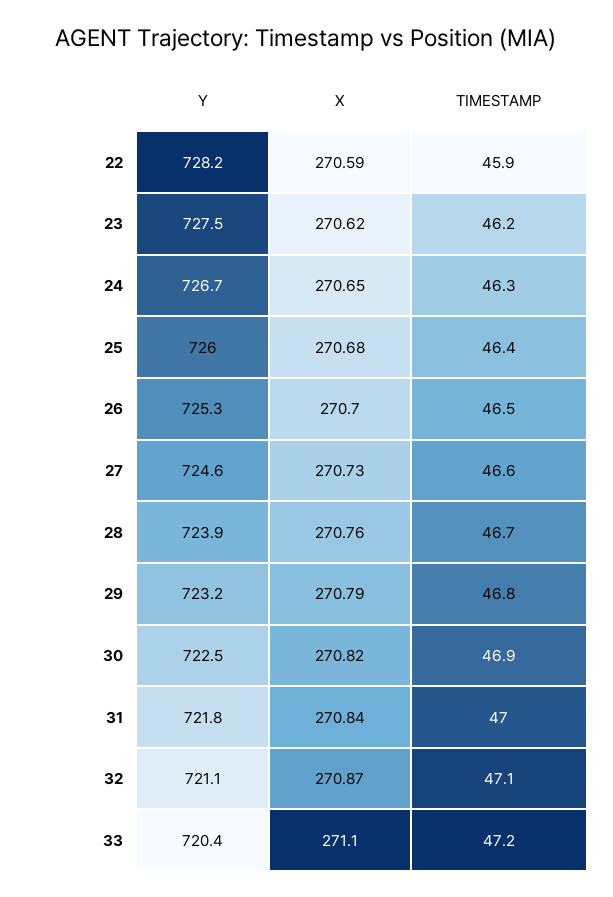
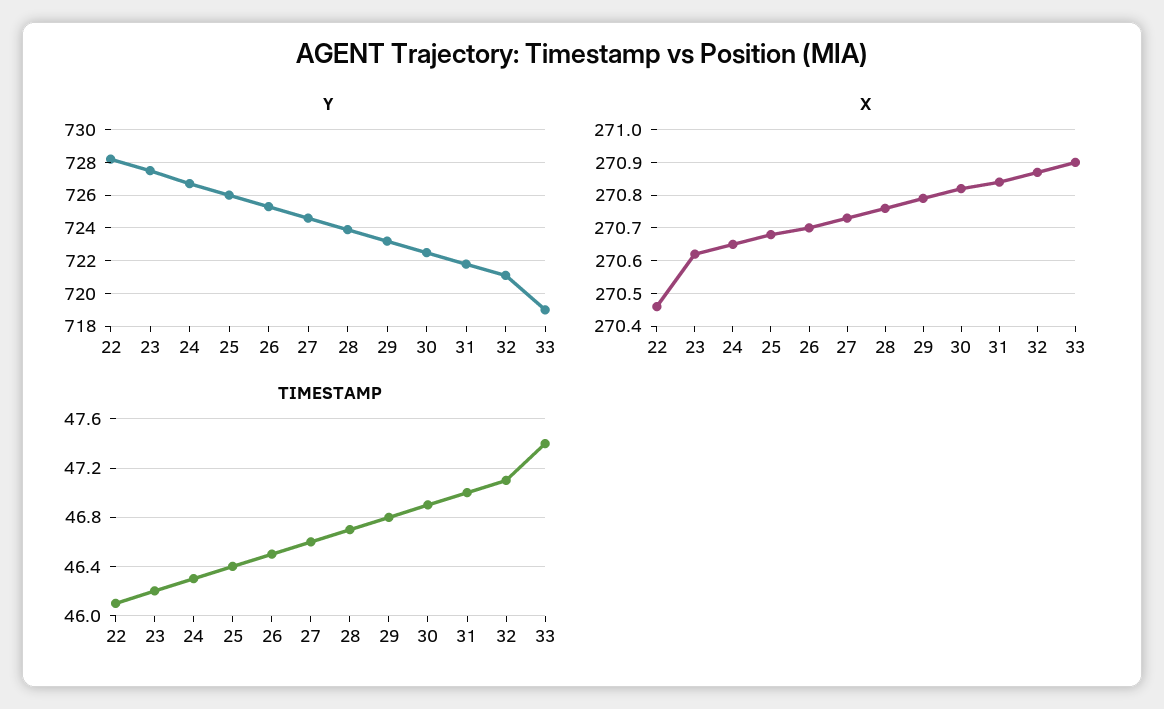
X, 22: 270.59 -> 270.45
TIMESTAMP, 22: 45.9 -> 46.1
Y, 33: 720.4 -> 719
X, 33: 271.1 -> 270.9
TIMESTAMP, 33: 47.2 -> 47.4

